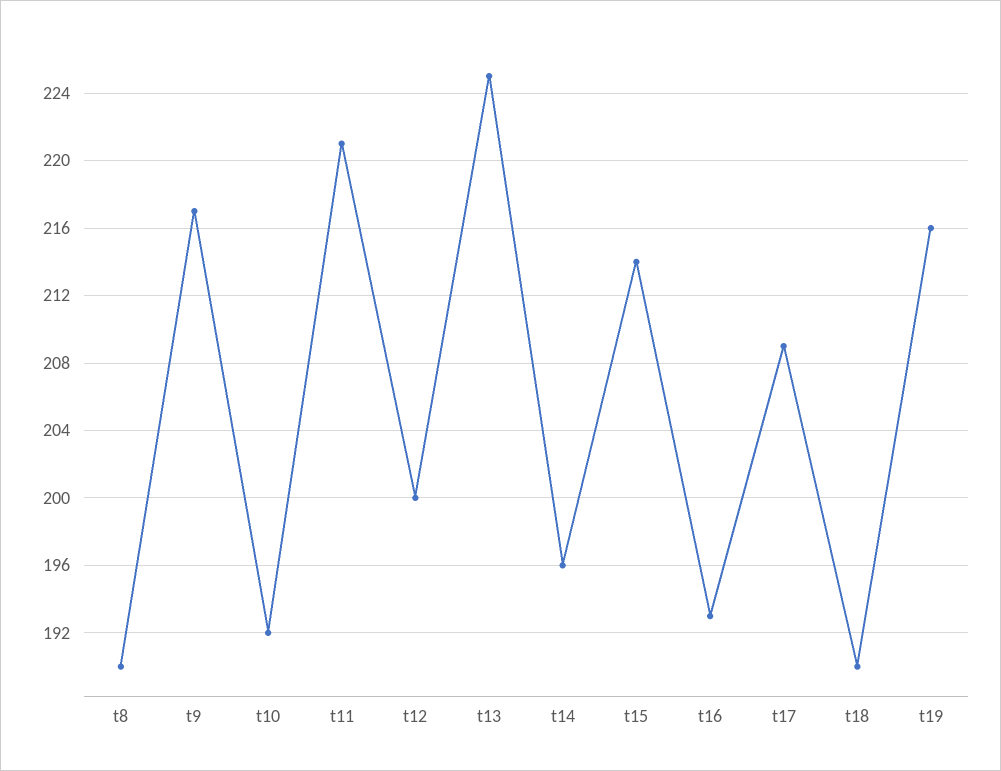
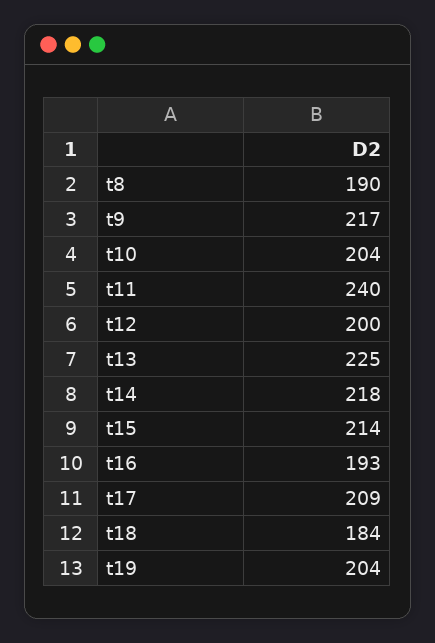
t10: 192 -> 204
t11: 221 -> 240
t14: 196 -> 218
t18: 190 -> 184
t19: 216 -> 204

